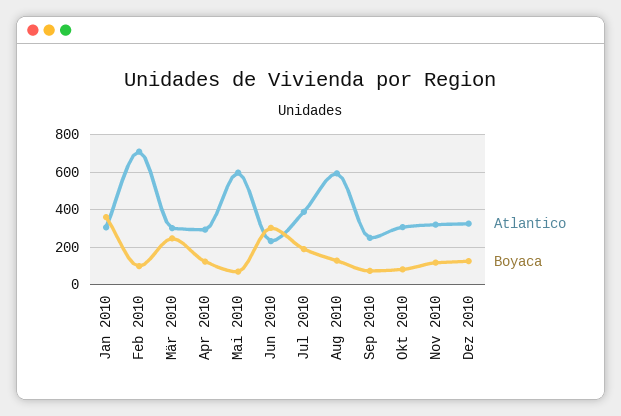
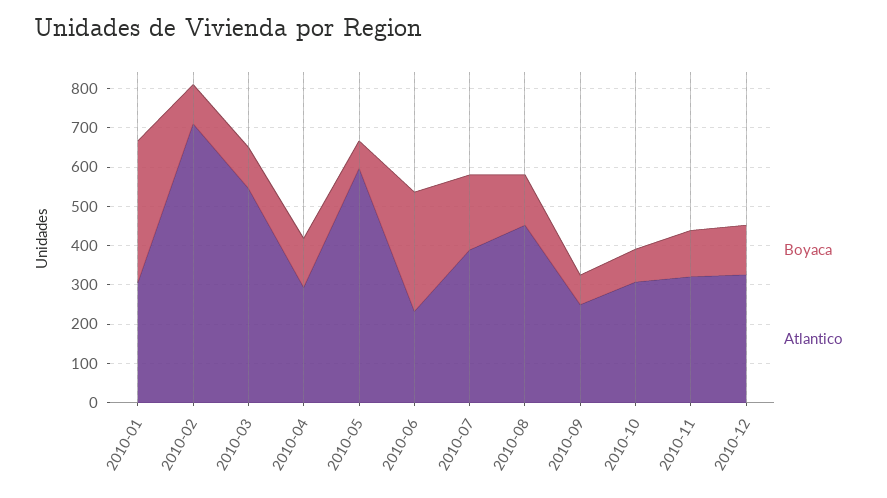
Atlantico, Mär 2010: 300 -> 550
Boyaca, Mär 2010: 250 -> 100
Atlantico, Aug 2010: 600 -> 450

